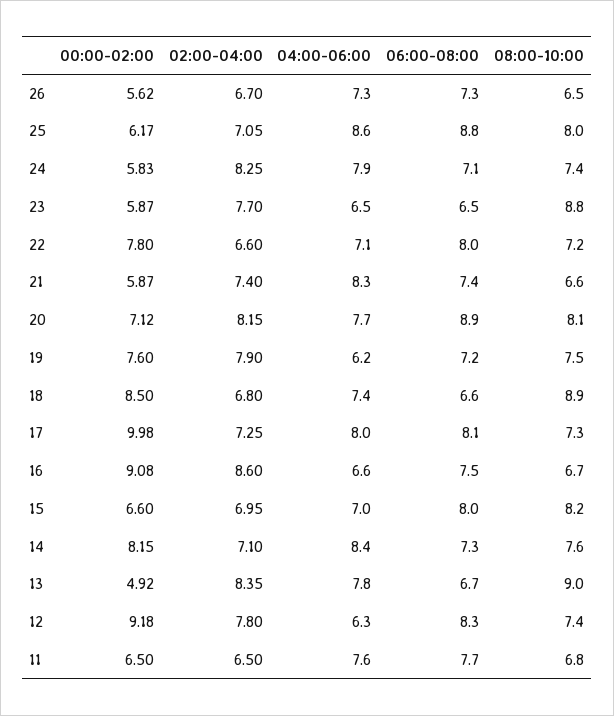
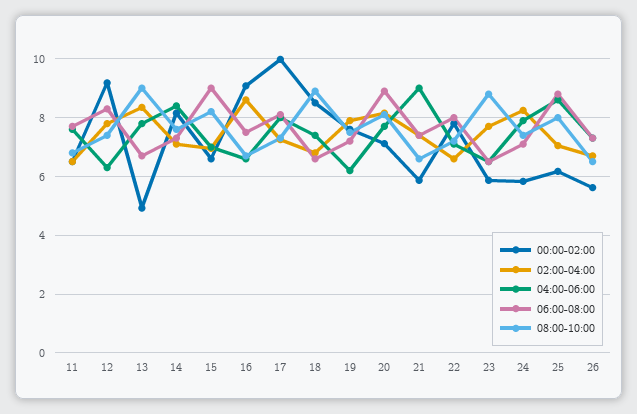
04:00-06:00, 21: 8.3 -> 9
06:00-08:00, 15: 8 -> 9

